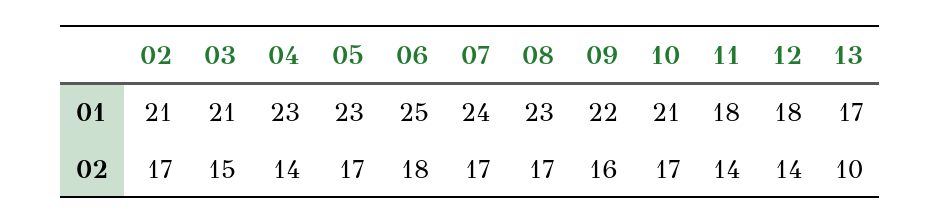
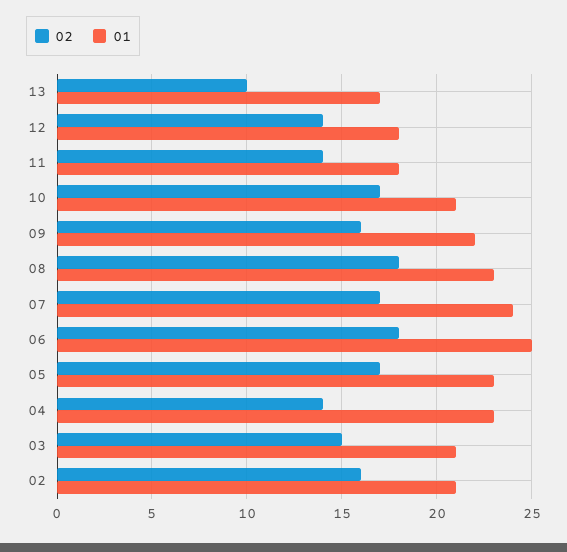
02, 02: 17 -> 16
02, 08: 17 -> 18

